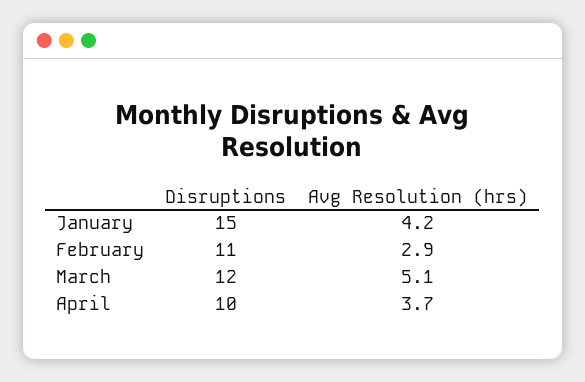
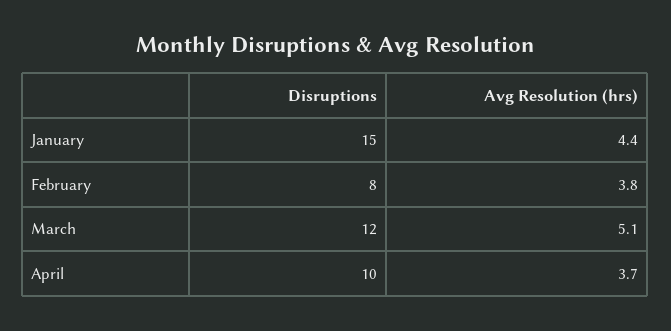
Avg Resolution (hrs), January: 4.2 -> 4.4
Disruptions, February: 11 -> 8
Avg Resolution (hrs), February: 2.9 -> 3.8

